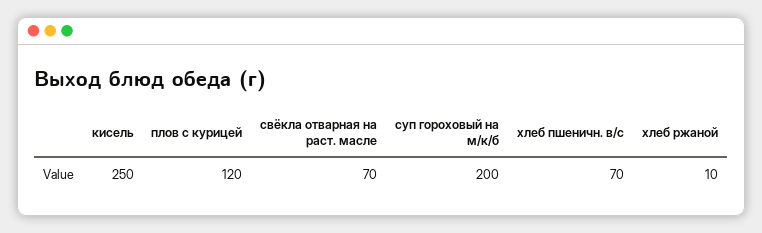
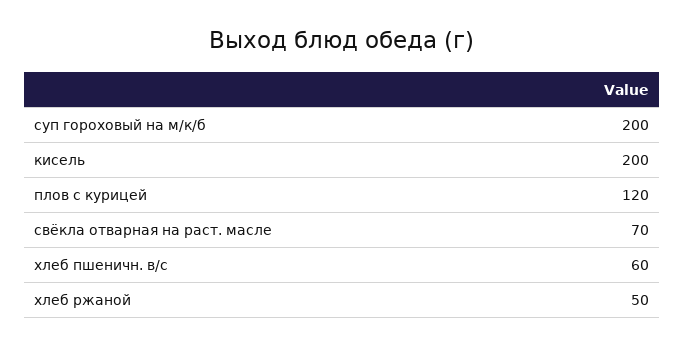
кисель: 250 -> 200
хлеб пшеничн. в/с: 70 -> 60
хлеб ржаной: 10 -> 50

